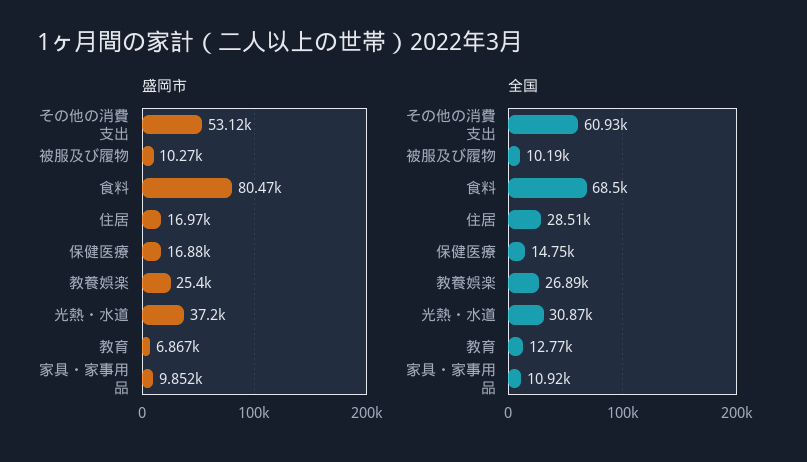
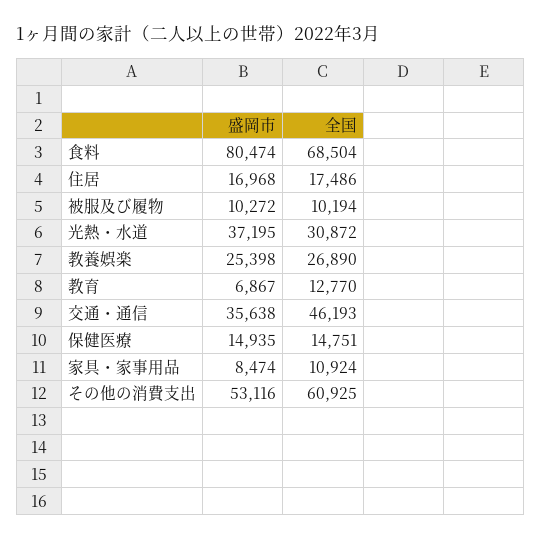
盛岡市, 保健医療: 16880 -> 14935
盛岡市, 家具・家事用品: 9852 -> 8474
全国, 住居: 28510 -> 17486
盛岡市, 交通・通信: none -> 35638
全国, 交通・通信: none -> 46193

